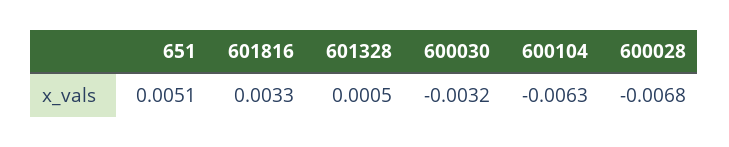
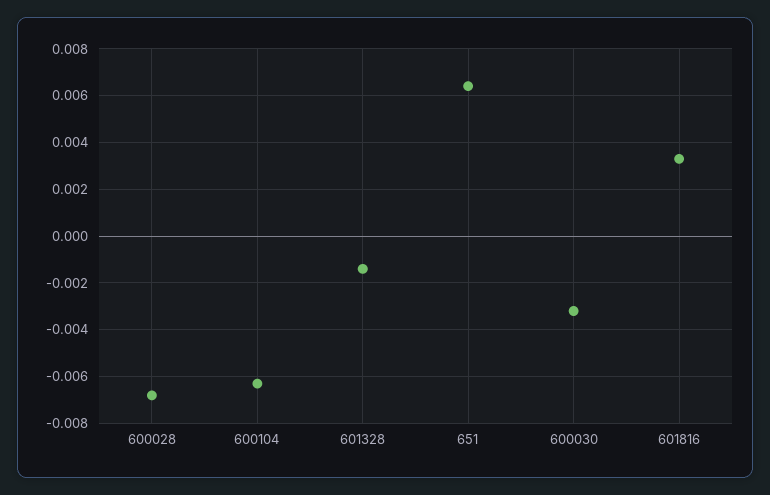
651: 0.0051 -> 0.0065
601328: 0.0005 -> -0.0015

